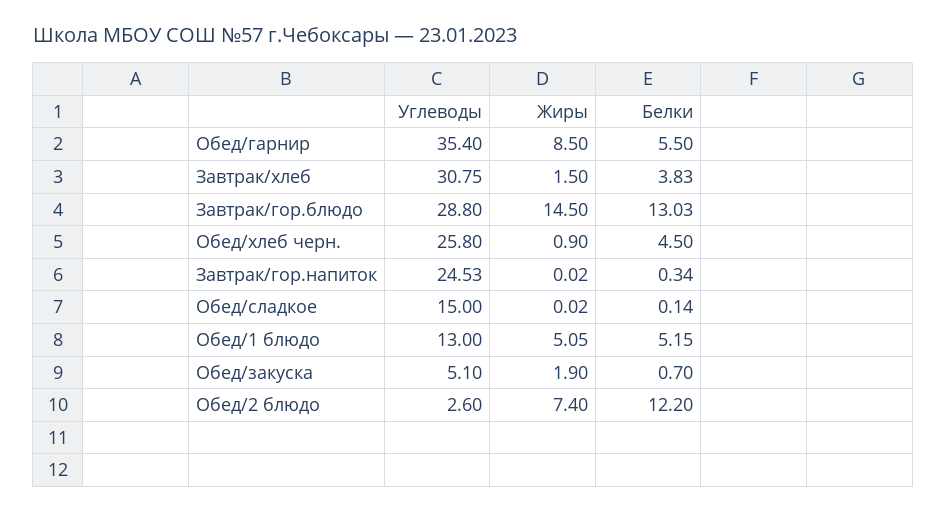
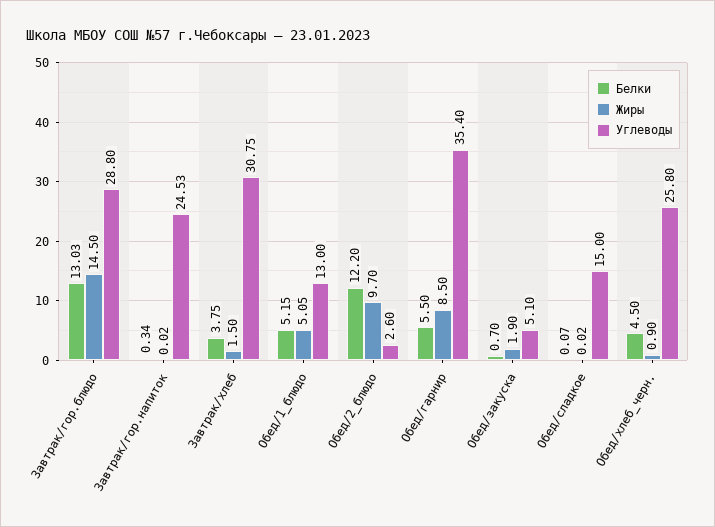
Белки, Завтрак/хлеб: 3.83 -> 3.75
Белки, Обед/сладкое: 0.14 -> 0.07
Жиры, Обед/2 блюдо: 7.4 -> 9.7

